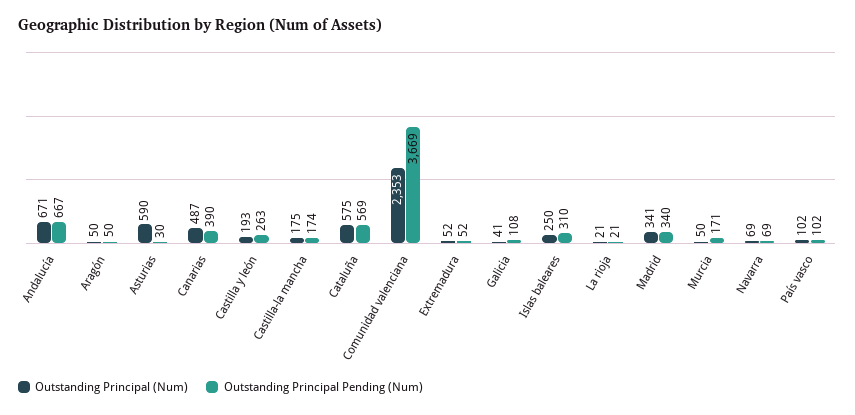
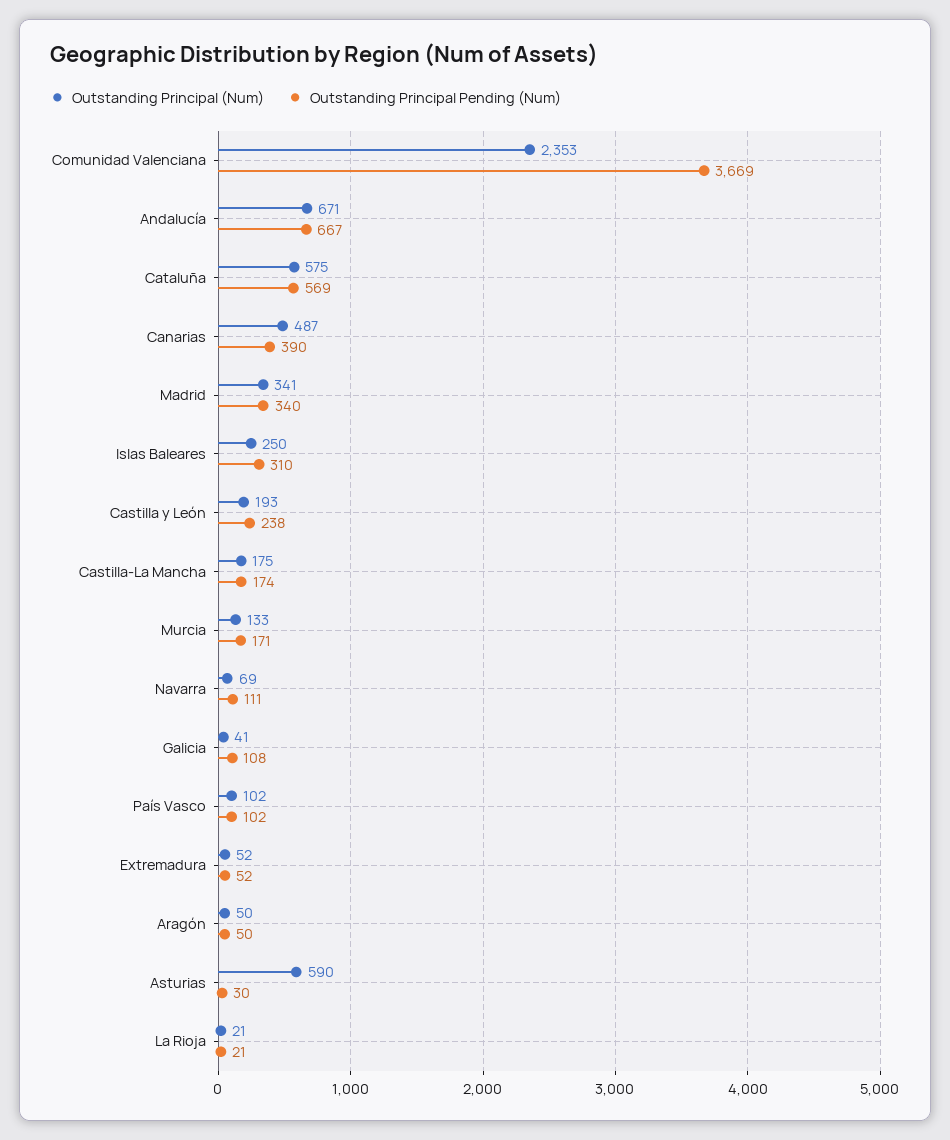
Outstanding Principal Pending (Num), Castilla y león: 263 -> 238
Outstanding Principal (Num), Murcia: 50 -> 133
Outstanding Principal Pending (Num), Navarra: 69 -> 111

